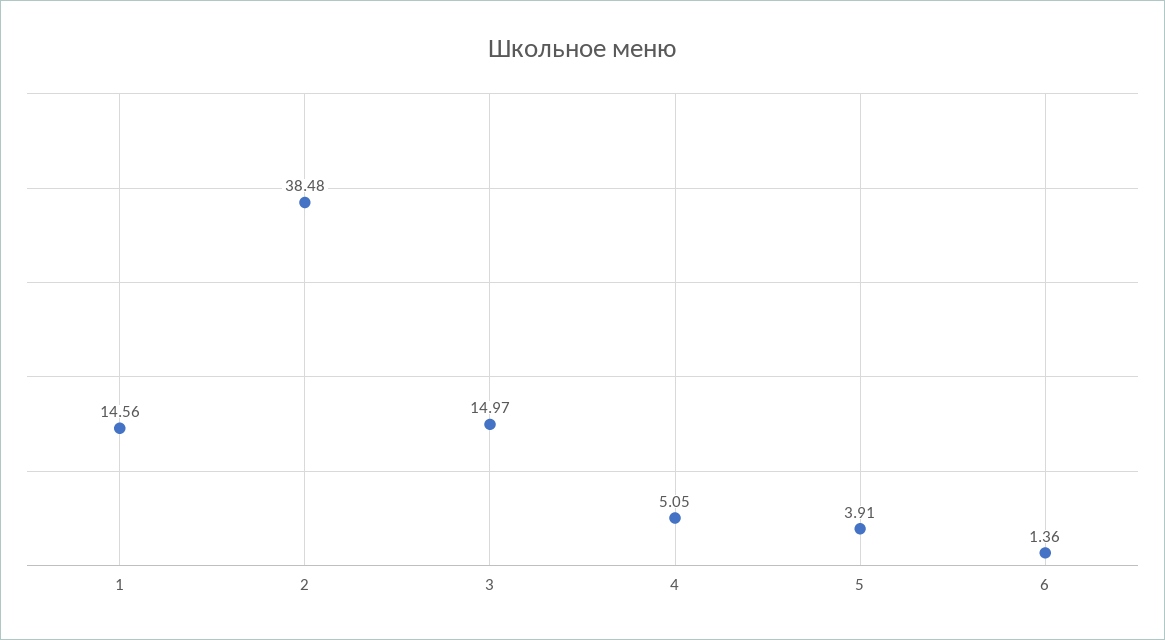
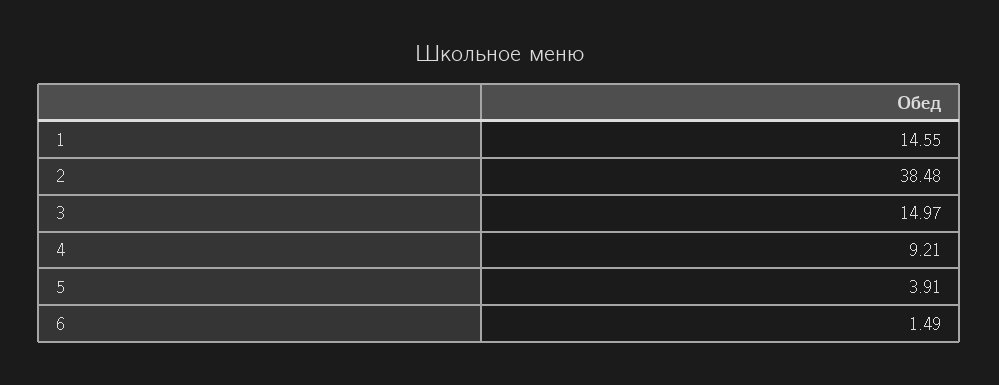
1: 14.56 -> 14.55
4: 5.05 -> 9.21
6: 1.36 -> 1.49

